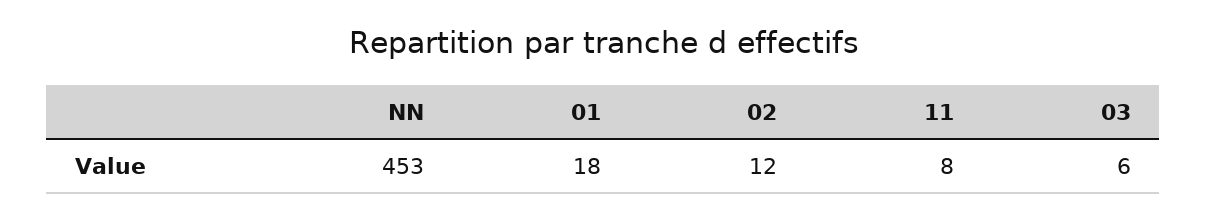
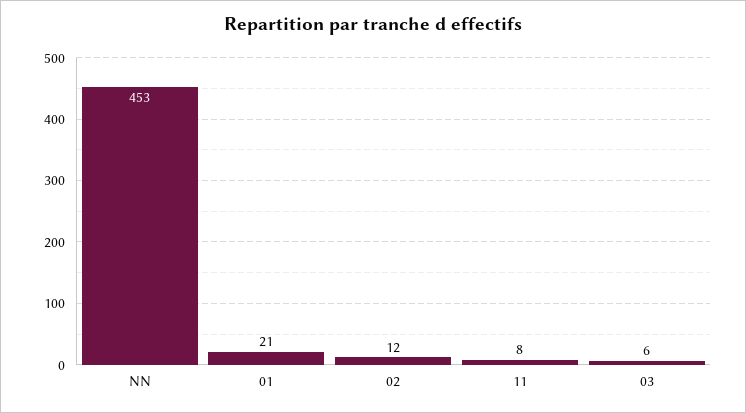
01: 18 -> 21

